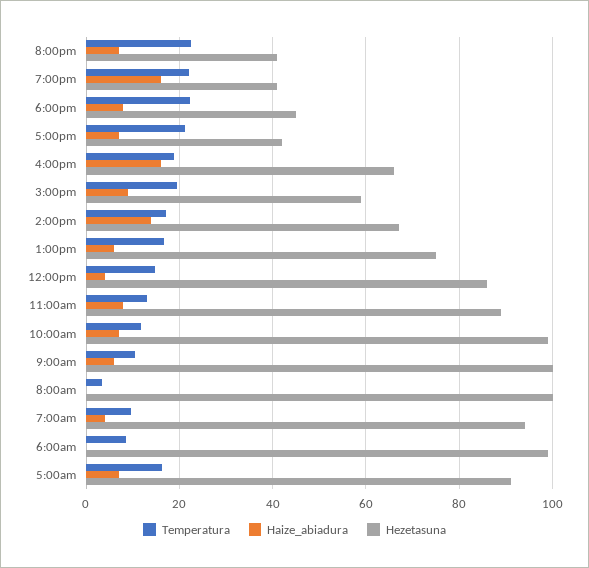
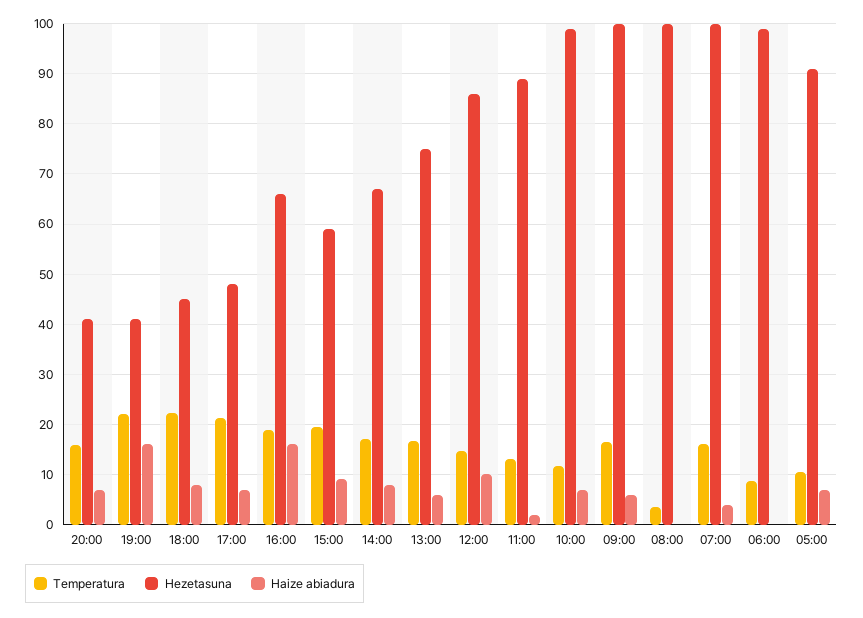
Temperatura, 8:00pm: 22 -> 16
Hezetasuna, 5:00pm: 42 -> 48
Haize_abiadura, 2:00pm: 14 -> 8
Haize_abiadura, 12:00pm: 4 -> 10
Haize_abiadura, 11:00am: 8 -> 2
Temperatura, 9:00am: 10 -> 16
Temperatura, 7:00am: 10 -> 16
Hezetasuna, 7:00am: 94 -> 100
Temperatura, 5:00am: 16 -> 10

